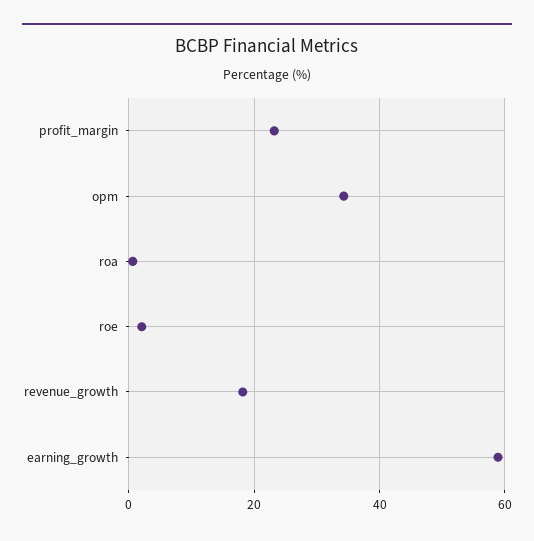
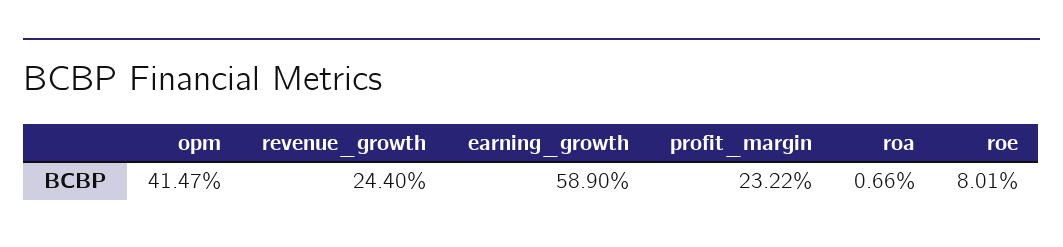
opm: 34 -> 41.47
roe: 2 -> 8.01
revenue_growth: 18 -> 24.4

